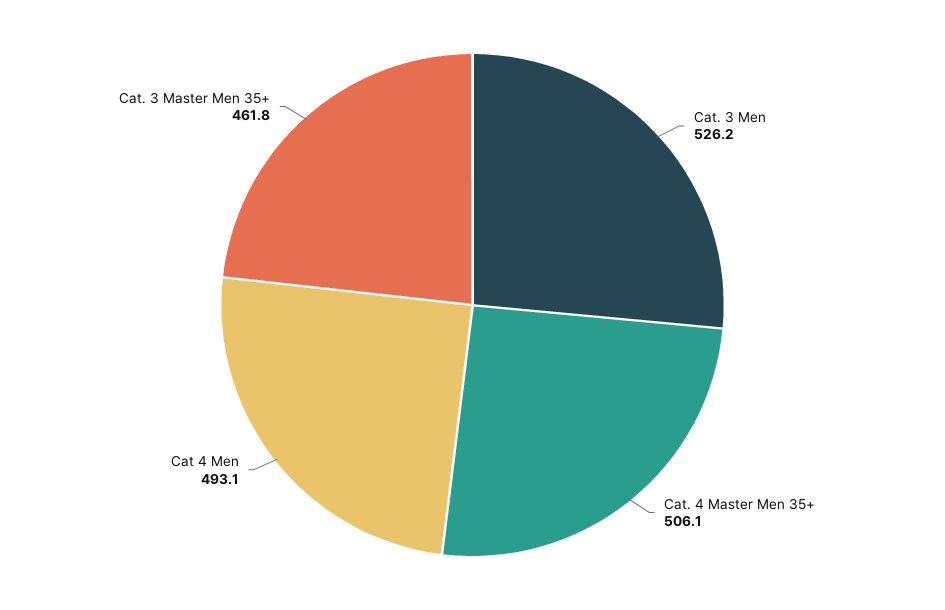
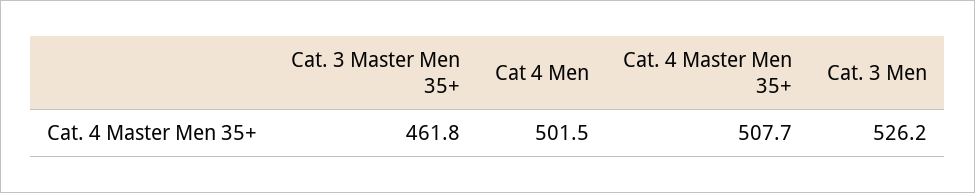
Cat. 4 Master Men 35+: 506.1 -> 507.7
Cat 4 Men: 493.1 -> 501.5

